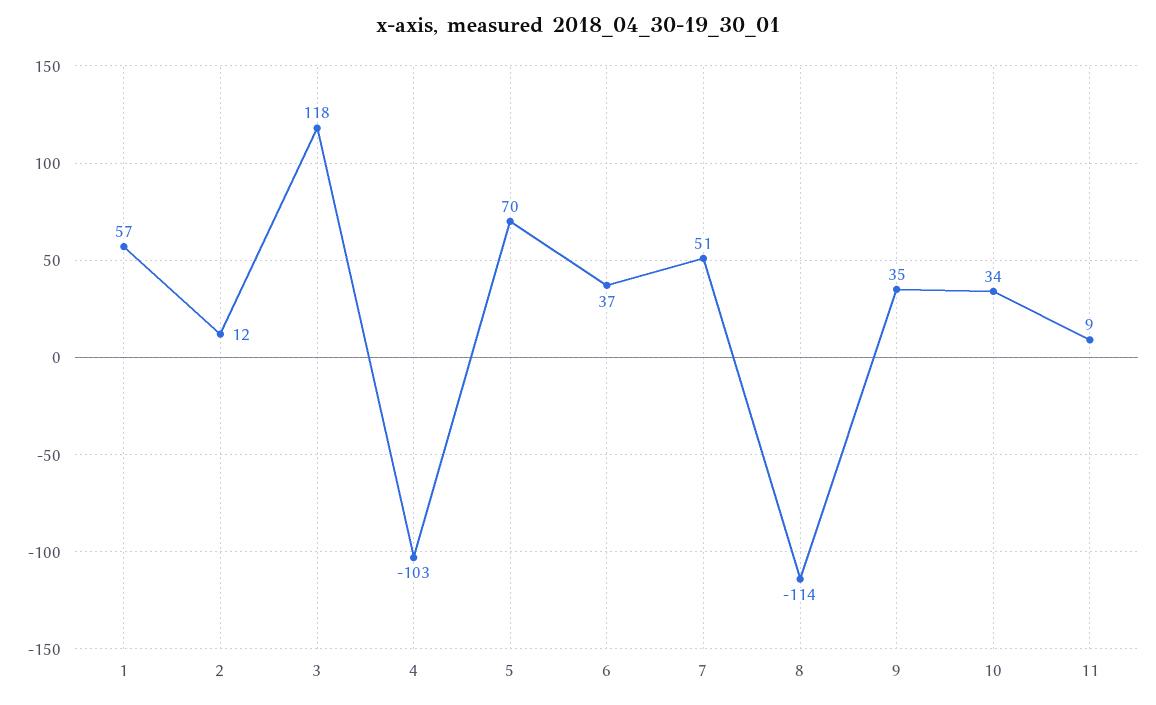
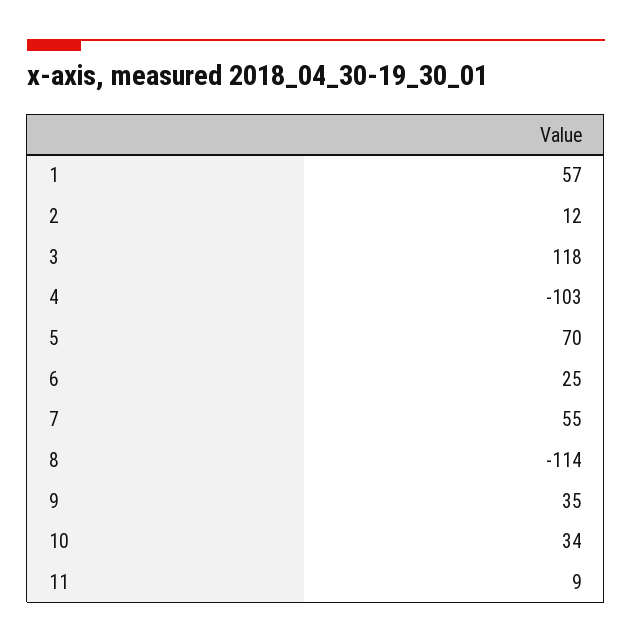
6: 37 -> 25
7: 51 -> 55

